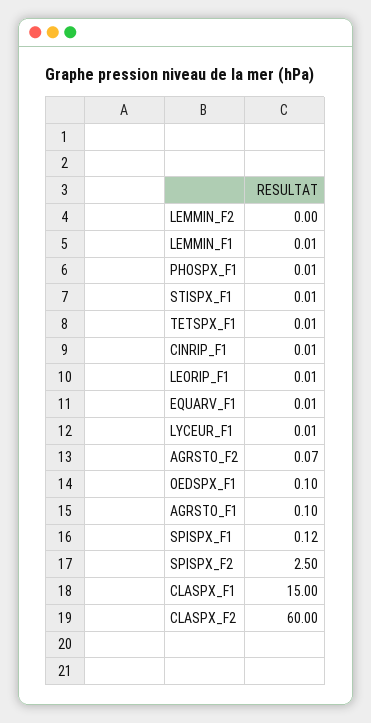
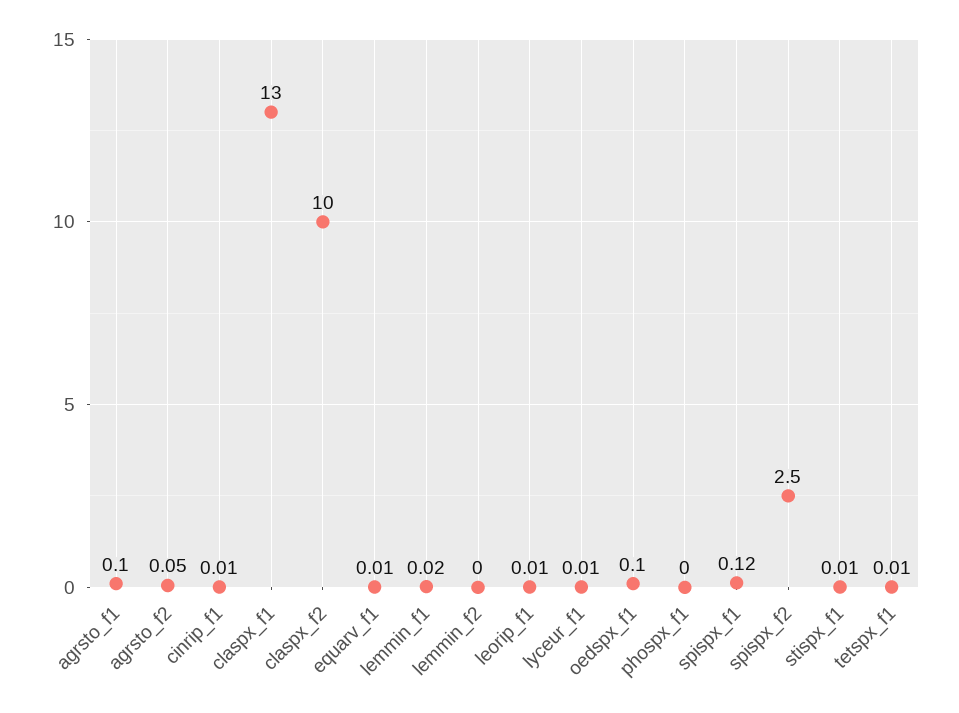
LEMMIN_F1: 0.01 -> 0.02
PHOSPX_F1: 0.01 -> 0
AGRSTO_F2: 0.07 -> 0.05
CLASPX_F1: 15 -> 13
CLASPX_F2: 60 -> 10

